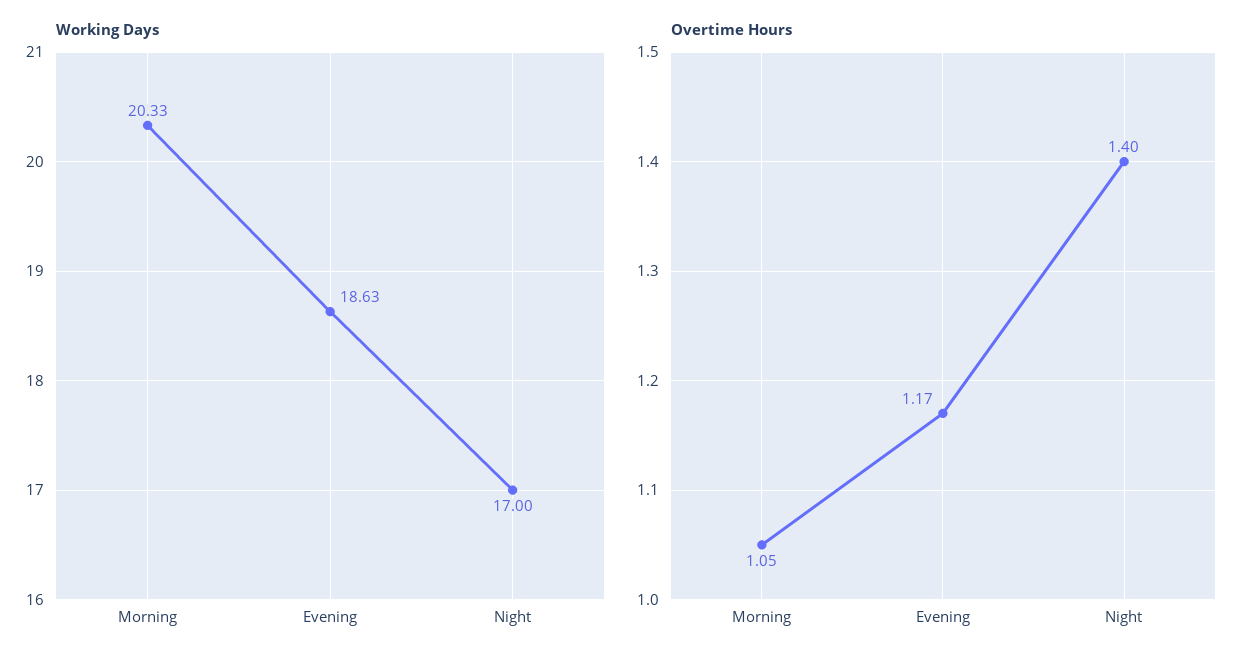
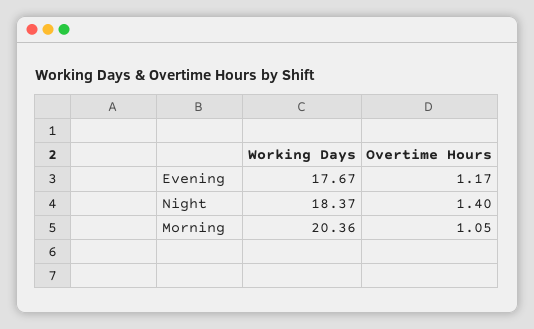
Working Days, Morning: 20.33 -> 20.36
Working Days, Evening: 18.63 -> 17.67
Working Days, Night: 17 -> 18.37

